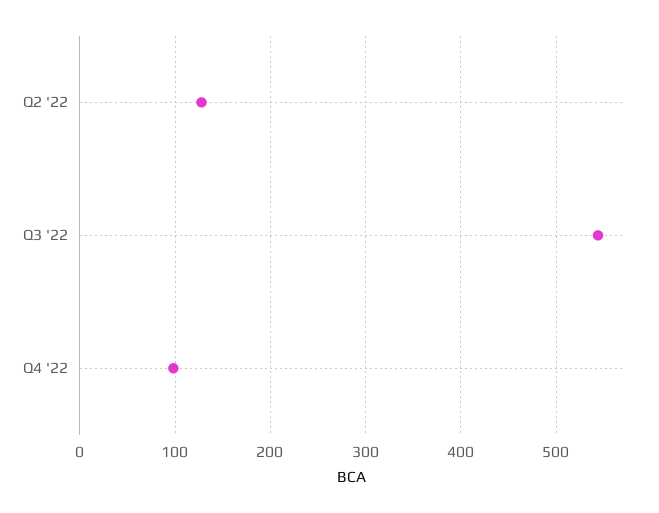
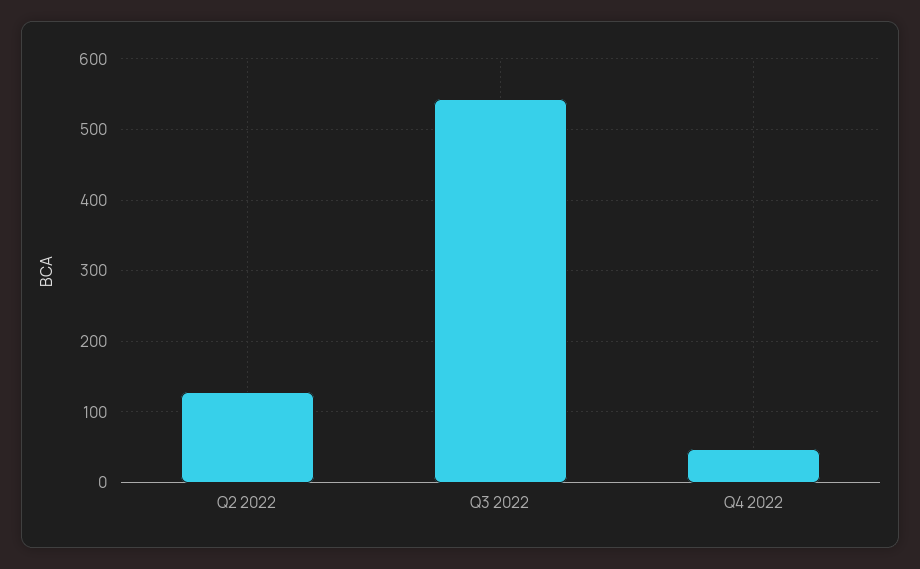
Q4 '22: 100 -> 50

